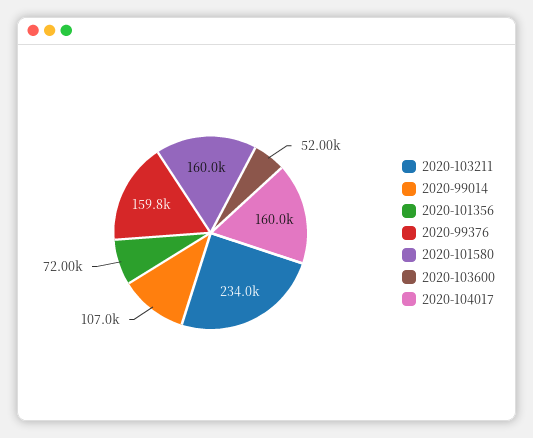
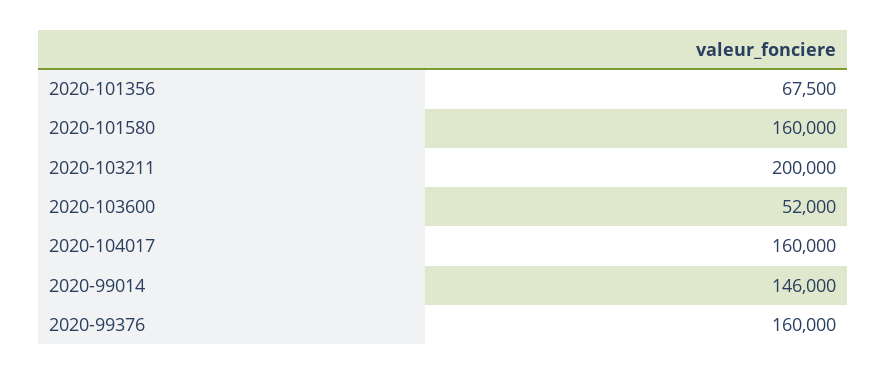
2020-103211: 234000 -> 200000
2020-99014: 107000 -> 146000
2020-101356: 72000 -> 67500
2020-99376: 159800 -> 160000

